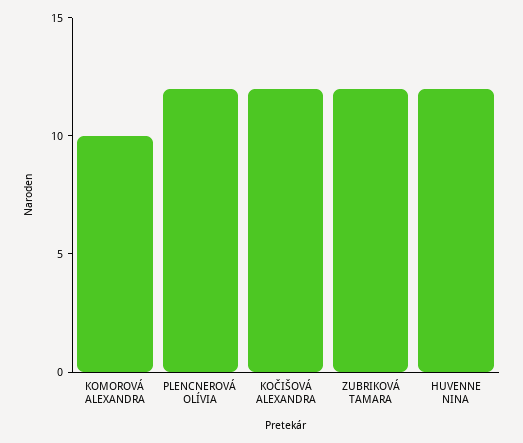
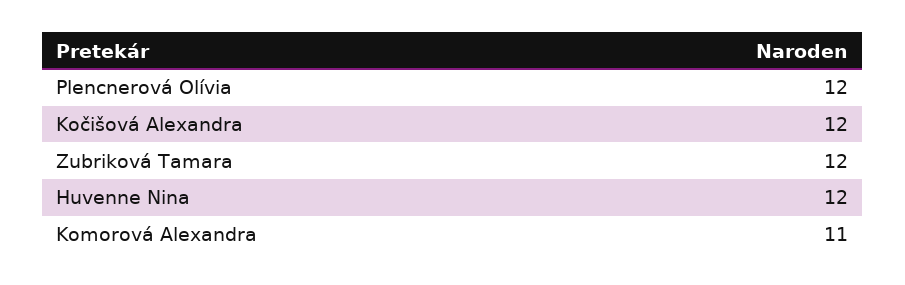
KOMOROVÁ ALEXANDRA: 10 -> 11

